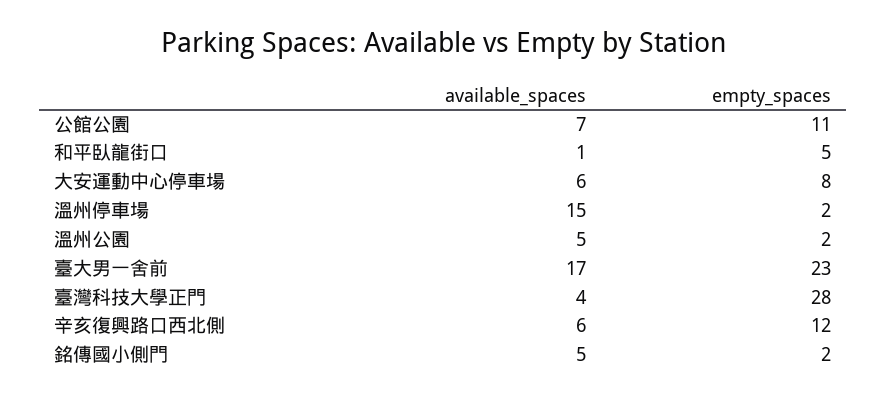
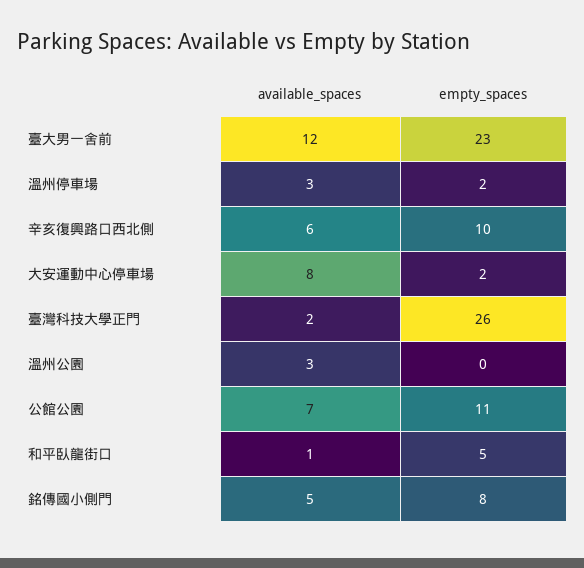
available_spaces, 大安運動中心停車場: 6 -> 8
empty_spaces, 大安運動中心停車場: 8 -> 2
available_spaces, 溫州停車場: 15 -> 3
available_spaces, 溫州公園: 5 -> 3
empty_spaces, 溫州公園: 2 -> 0
available_spaces, 臺大男一舍前: 17 -> 12
available_spaces, 臺灣科技大學正門: 4 -> 2
empty_spaces, 臺灣科技大學正門: 28 -> 26
empty_spaces, 辛亥復興路口西北側: 12 -> 10
empty_spaces, 銘傳國小側門: 2 -> 8

